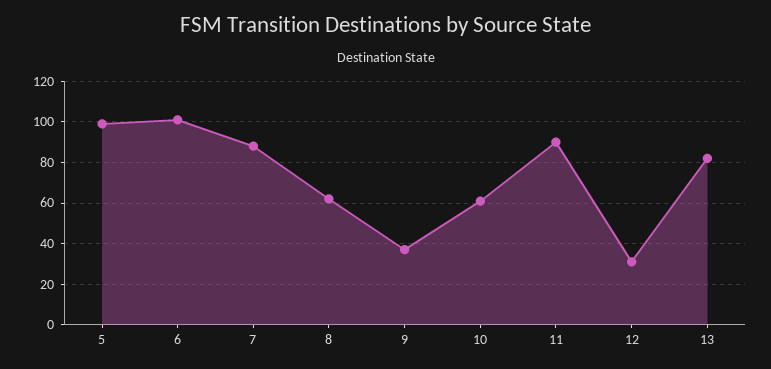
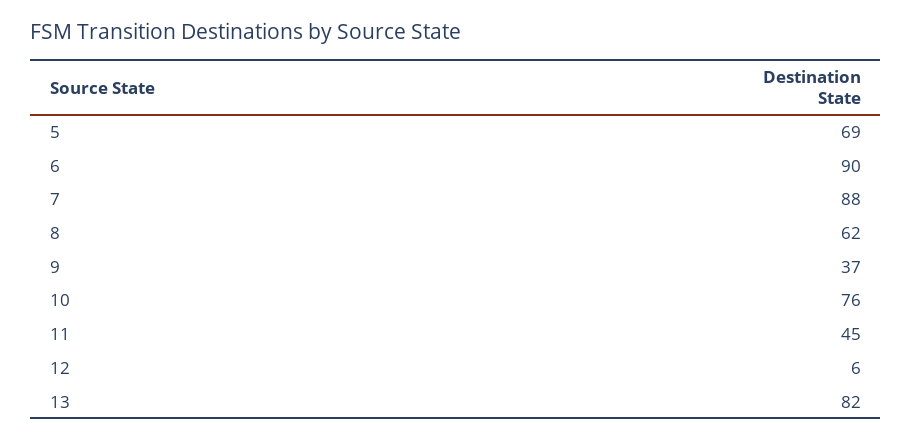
5: 100 -> 69
6: 100 -> 90
10: 60 -> 76
11: 90 -> 45
12: 30 -> 6

